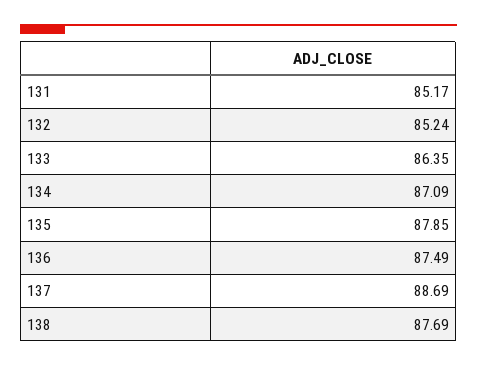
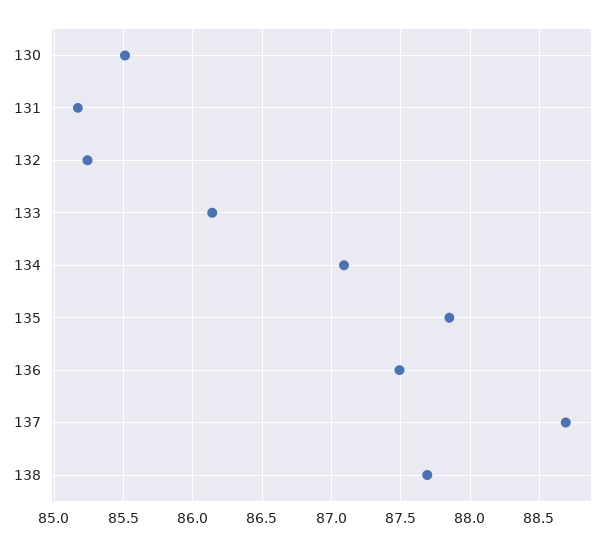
133: 86.35 -> 86.15
130: none -> 85.5

